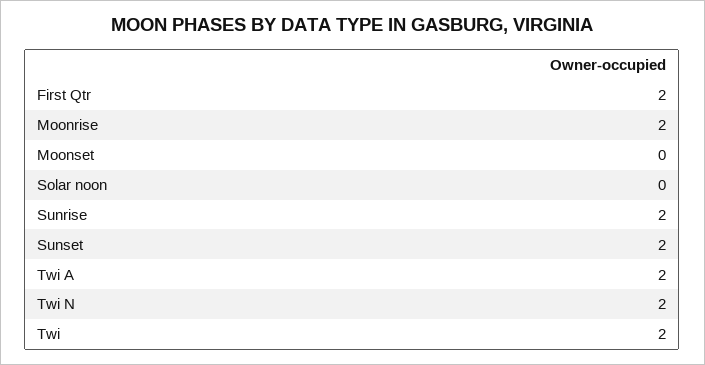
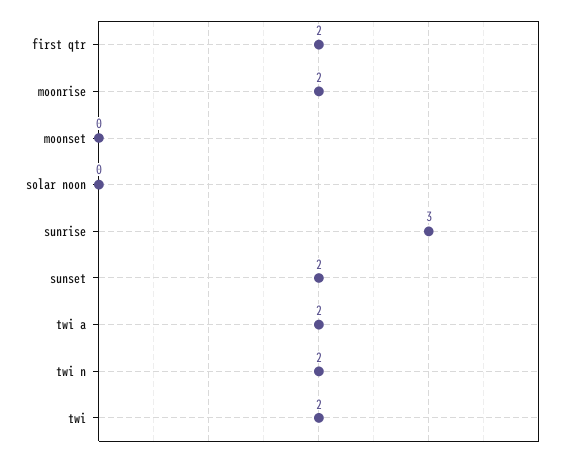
Sunrise: 2 -> 3

